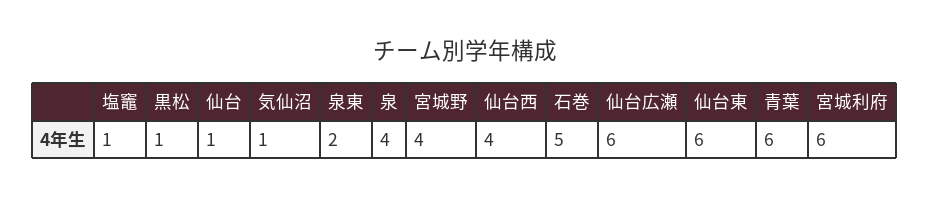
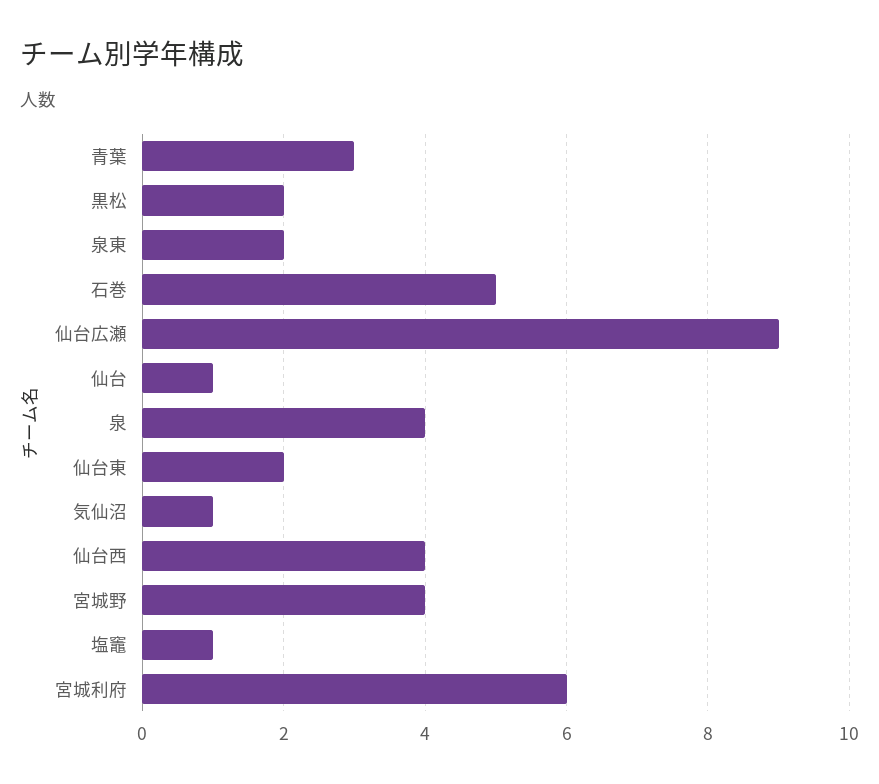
黒松: 1 -> 2
仙台広瀬: 6 -> 9
仙台東: 6 -> 2
青葉: 6 -> 3

